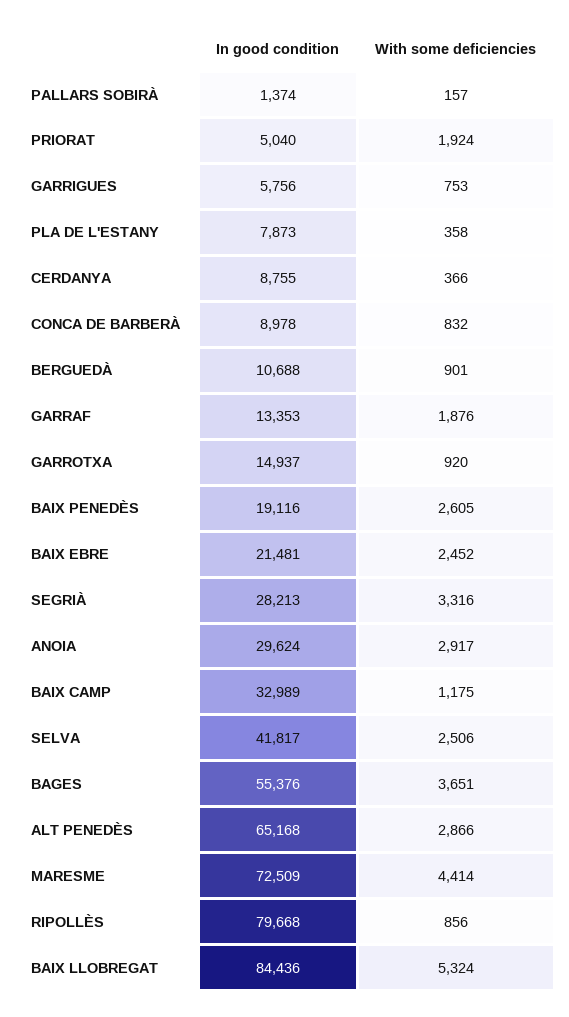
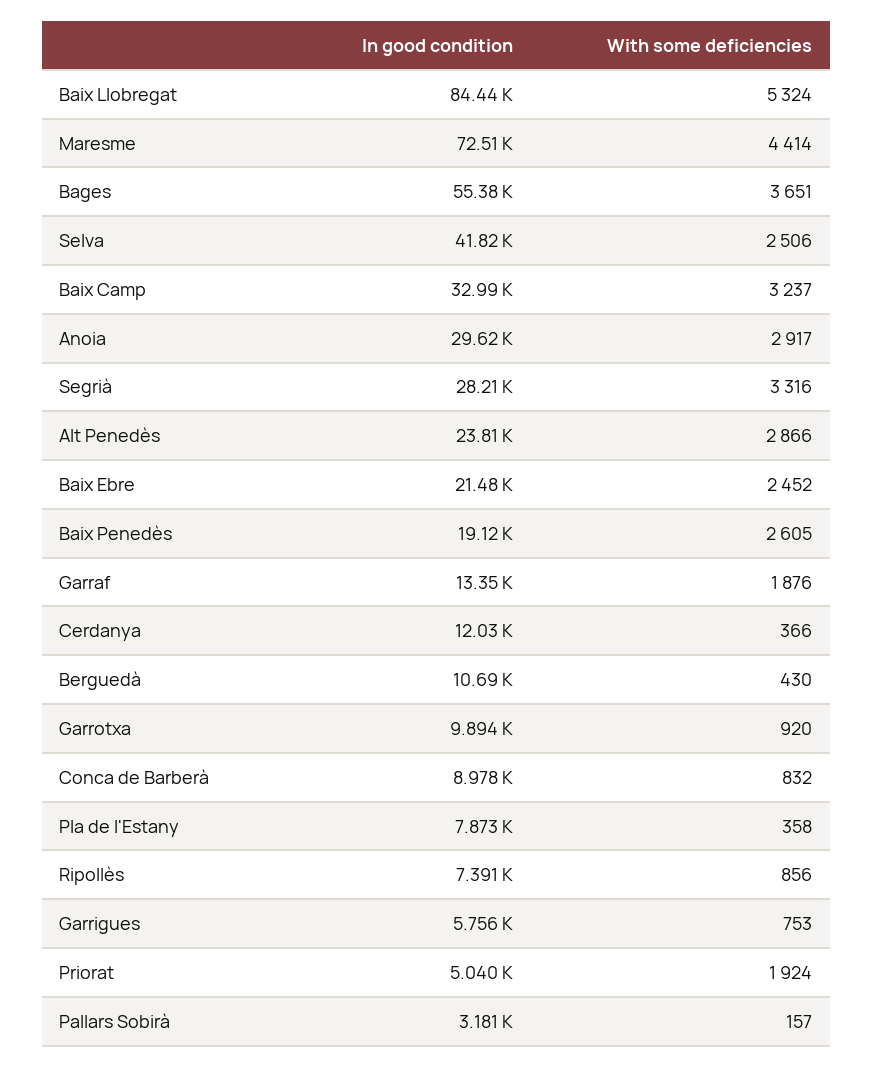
In good condition, PALLARS SOBIRÀ: 1374 -> 3181
In good condition, CERDANYA: 8755 -> 12030
With some deficiencies, BERGUEDÀ: 901 -> 430
In good condition, GARROTXA: 14937 -> 9894
With some deficiencies, BAIX CAMP: 1175 -> 3237
In good condition, ALT PENEDÈS: 65168 -> 23810
In good condition, RIPOLLÈS: 79668 -> 7391

